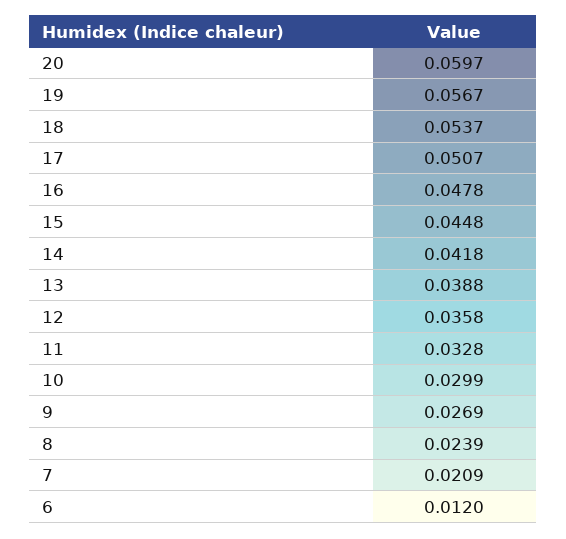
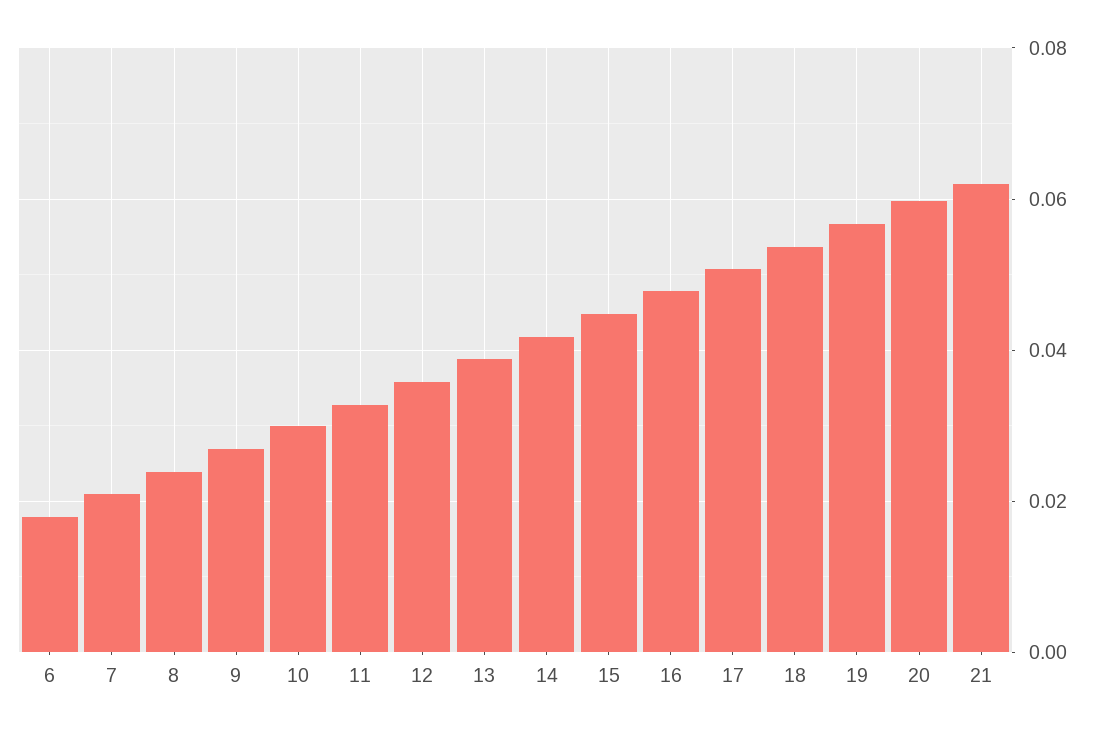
6: 0.012 -> 0.018
21: none -> 0.062

